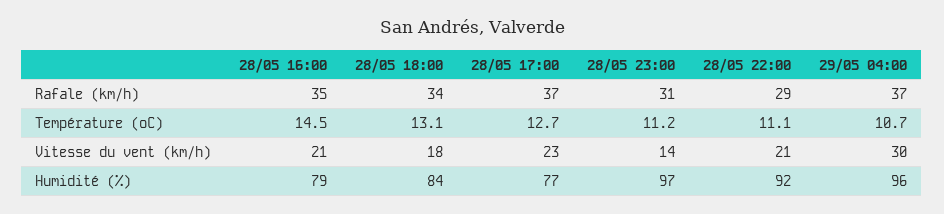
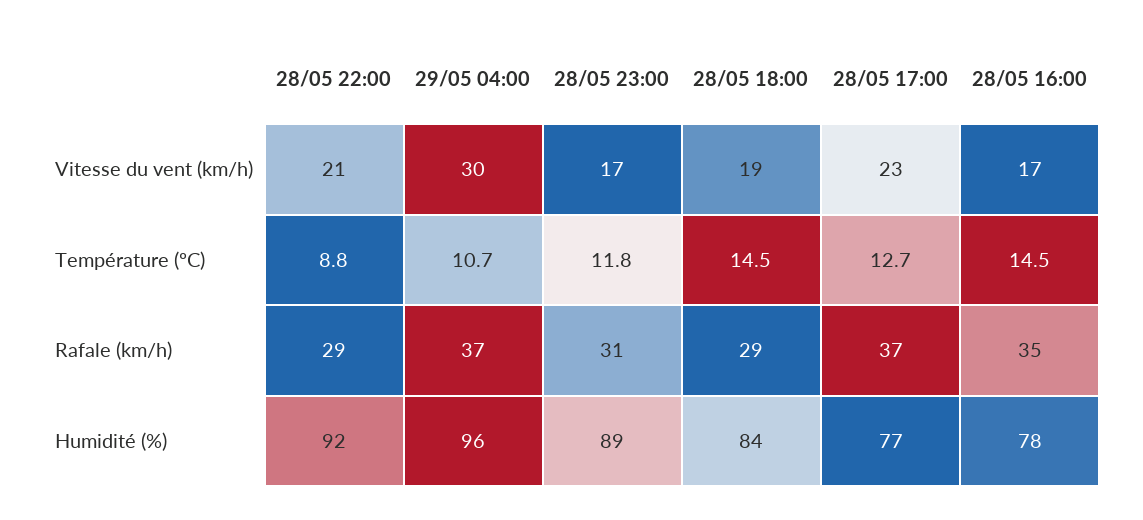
28/05 18:00, Rafale (km/h): 34 -> 29
28/05 18:00, Température (ºC): 13.1 -> 14.5
28/05 23:00, Température (ºC): 11.2 -> 11.8
28/05 22:00, Température (ºC): 11.1 -> 8.8
28/05 16:00, Vitesse du vent (km/h): 21 -> 17
28/05 18:00, Vitesse du vent (km/h): 18 -> 19
28/05 23:00, Vitesse du vent (km/h): 14 -> 17
28/05 16:00, Humidité (%): 79 -> 78
28/05 23:00, Humidité (%): 97 -> 89

